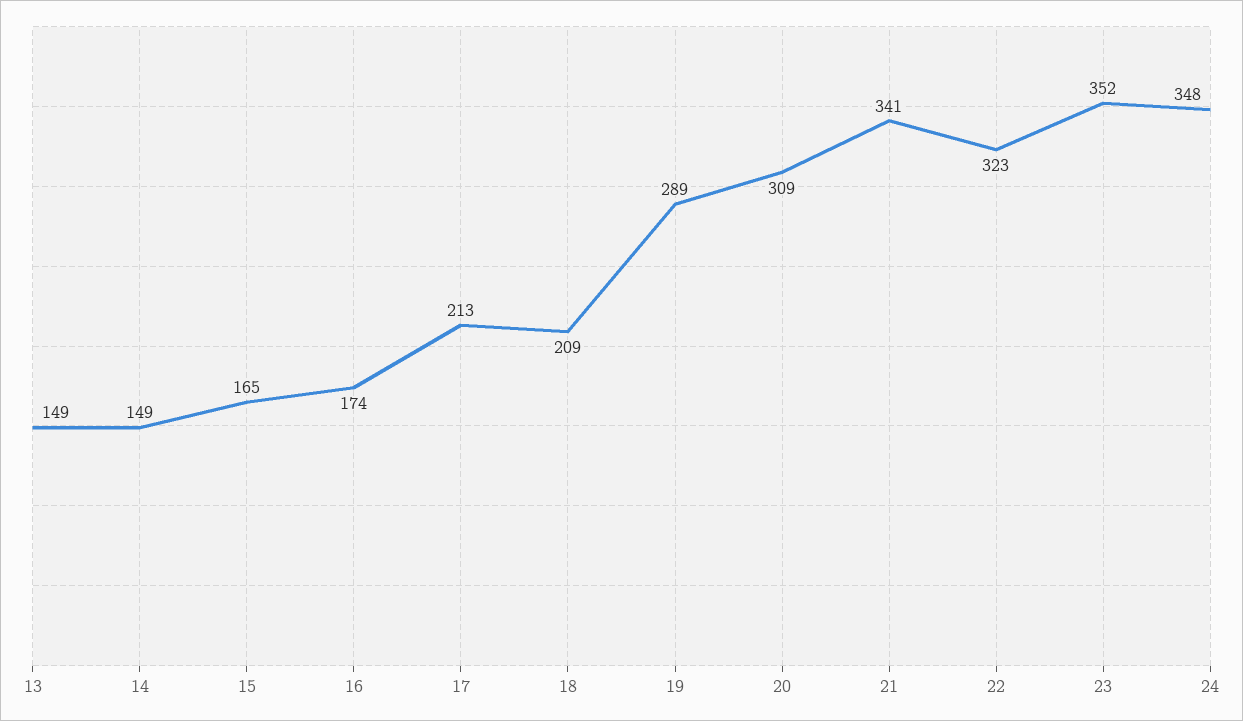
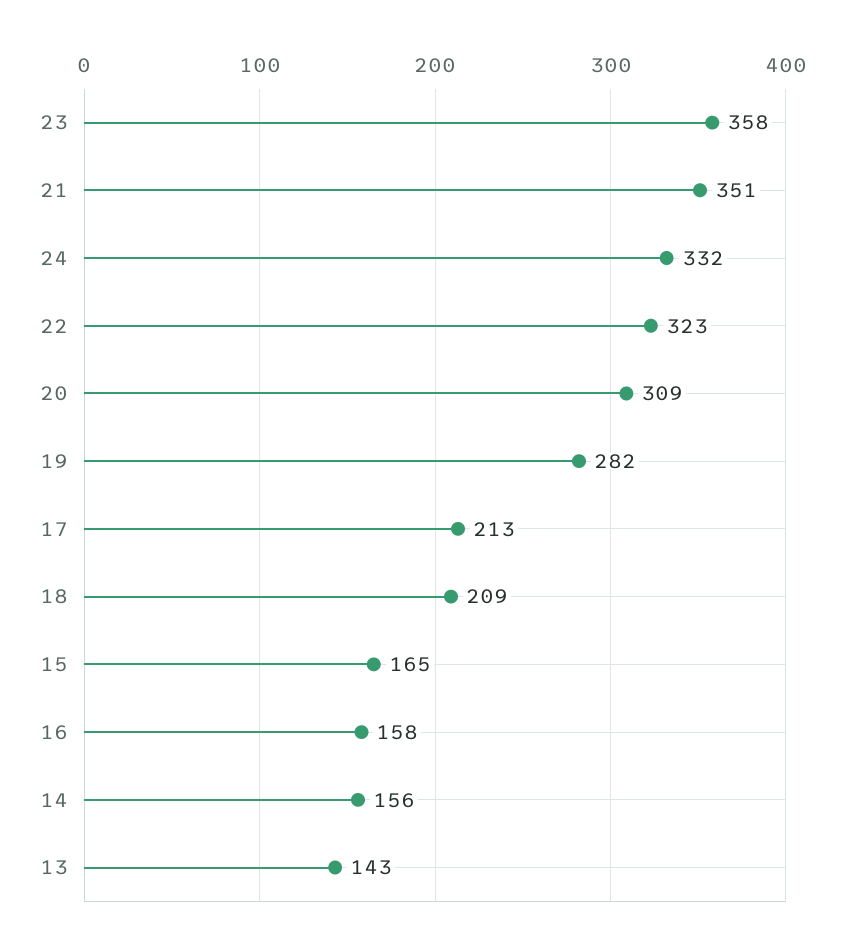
13: 149 -> 143
14: 149 -> 156
16: 174 -> 158
19: 289 -> 282
21: 341 -> 351
23: 352 -> 358
24: 348 -> 332

